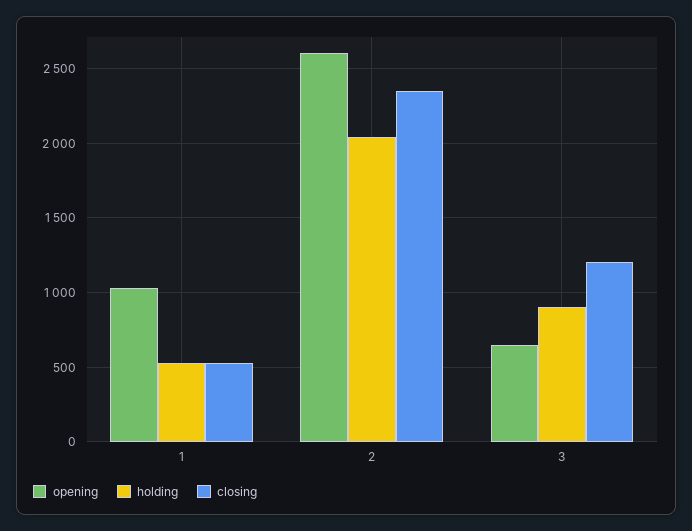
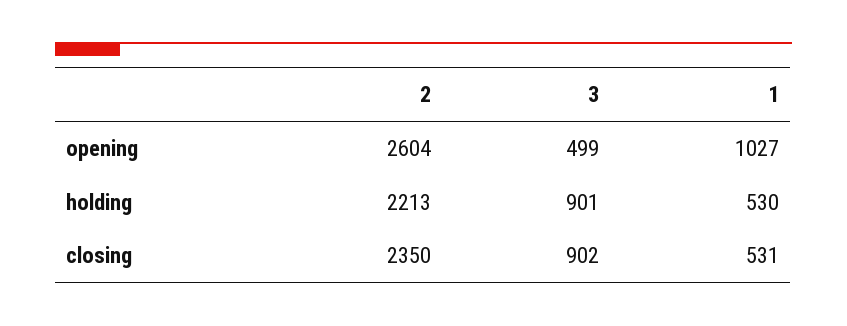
holding, 2: 2050 -> 2213
opening, 3: 650 -> 499
closing, 3: 1200 -> 902

